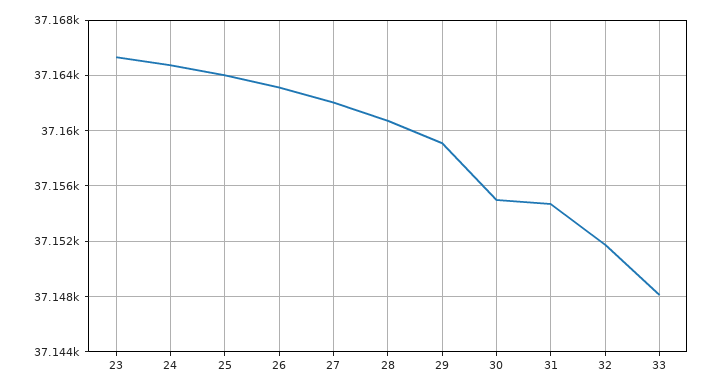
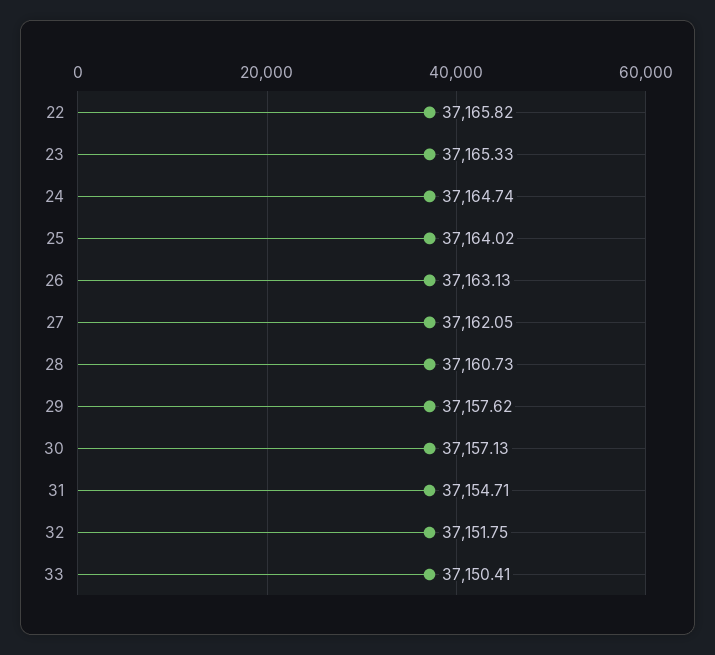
29: 37159 -> 37157.62
30: 37155 -> 37157.13
33: 37148 -> 37150.41
22: none -> 37165.82

